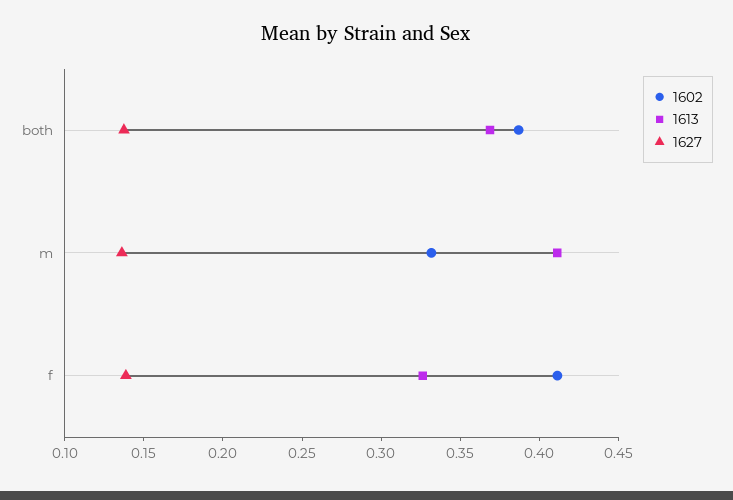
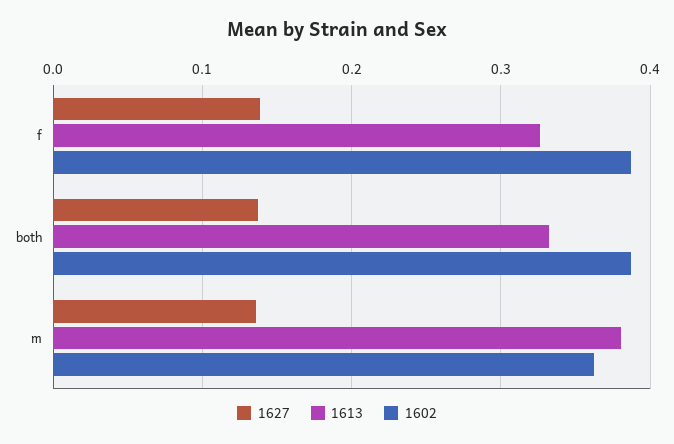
1613, both: 0.37 -> 0.33
1602, m: 0.33 -> 0.36
1613, m: 0.41 -> 0.38
1602, f: 0.41 -> 0.39

